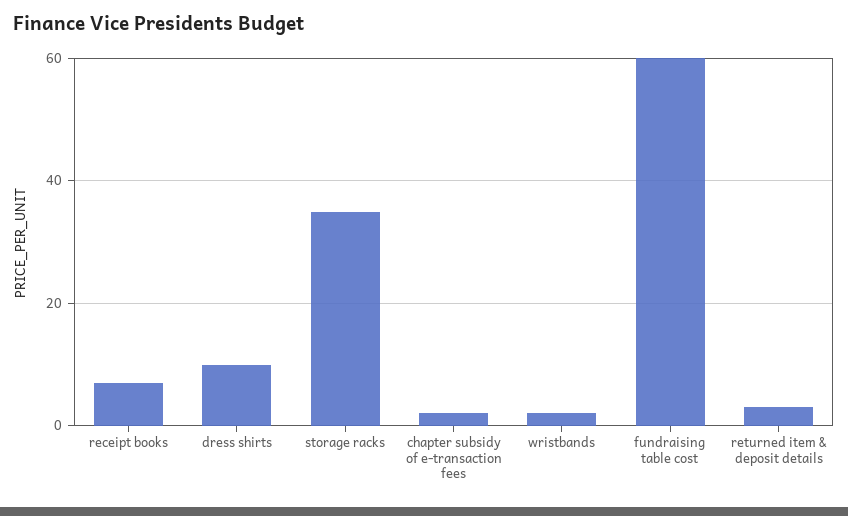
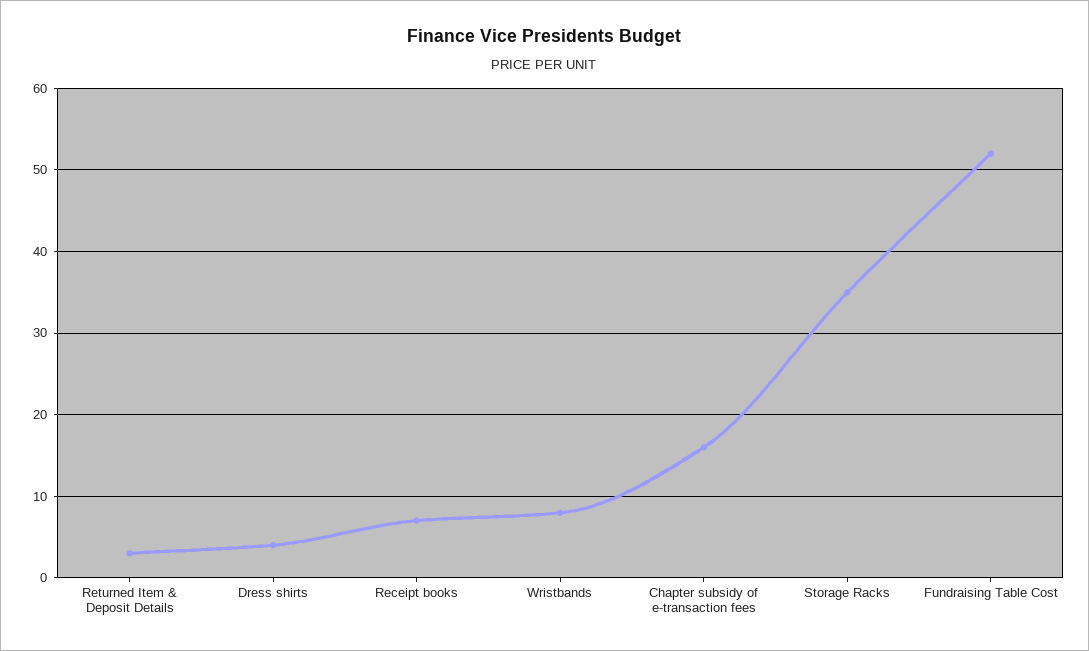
dress shirts: 10 -> 4
chapter subsidy of e-transaction fees: 2 -> 16
wristbands: 2 -> 8
fundraising table cost: 60 -> 52

